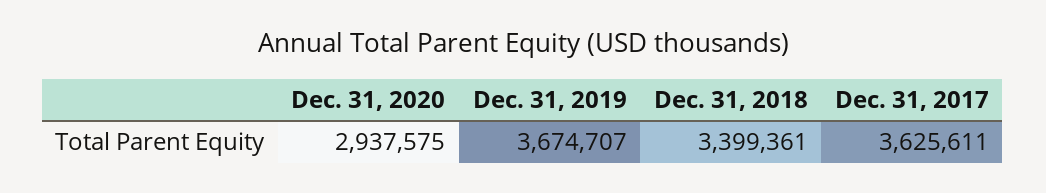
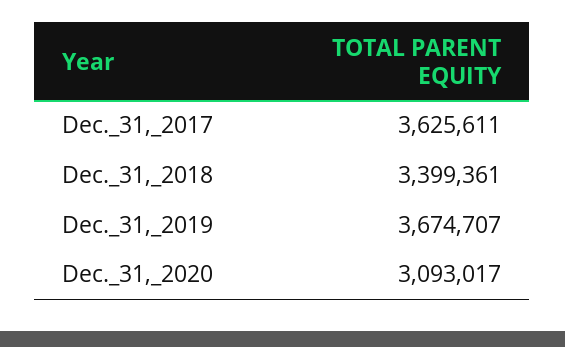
Dec. 31, 2020: 2937575 -> 3093017

